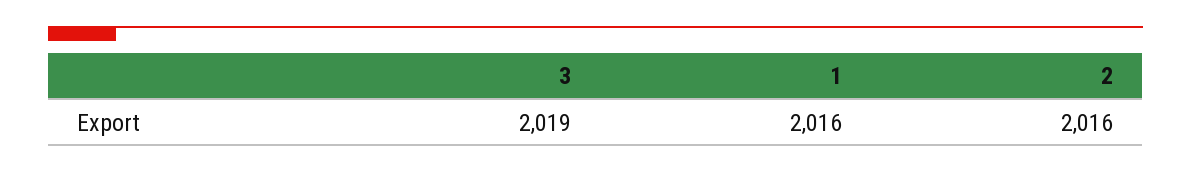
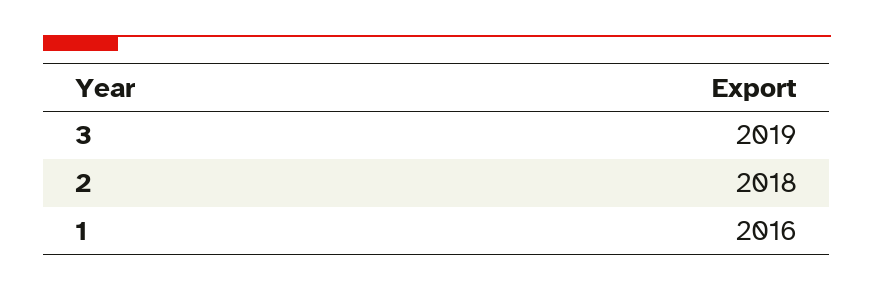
2: 2016 -> 2018

